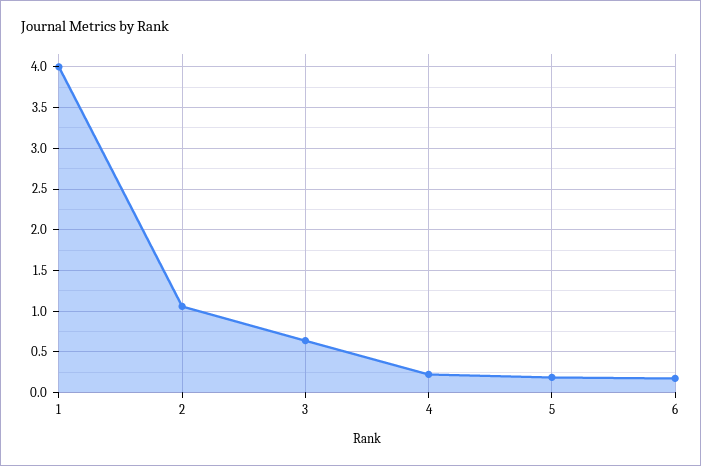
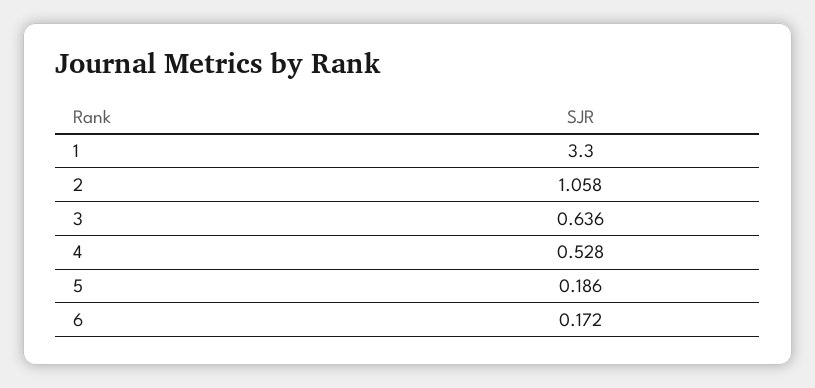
1: 4 -> 3.3
4: 0.2 -> 0.528

